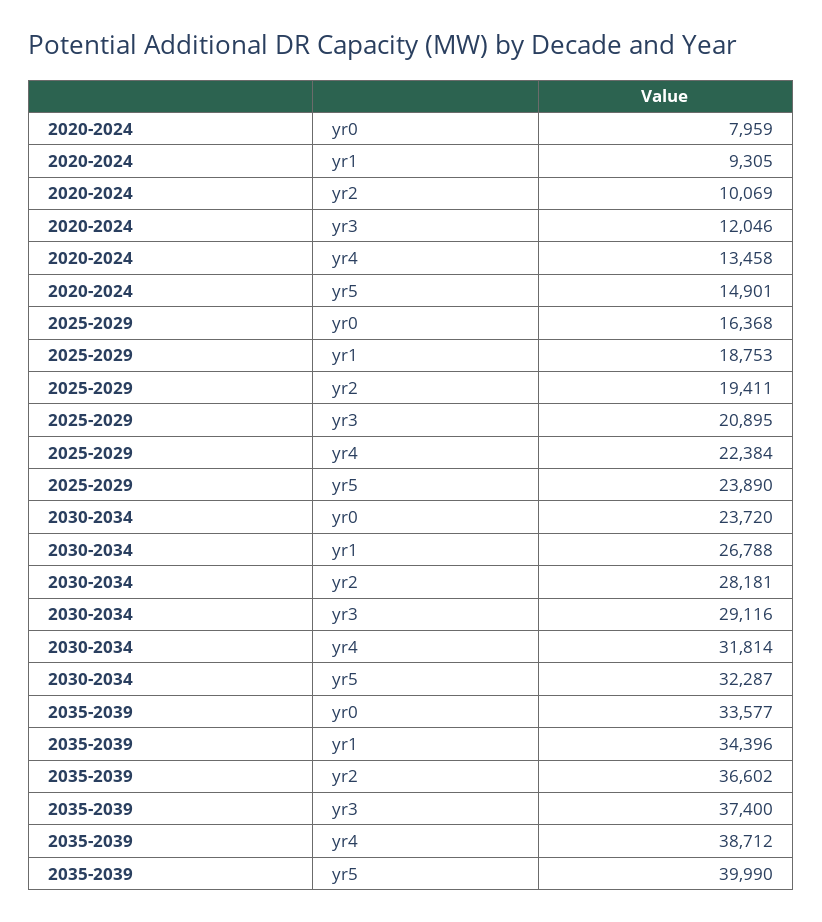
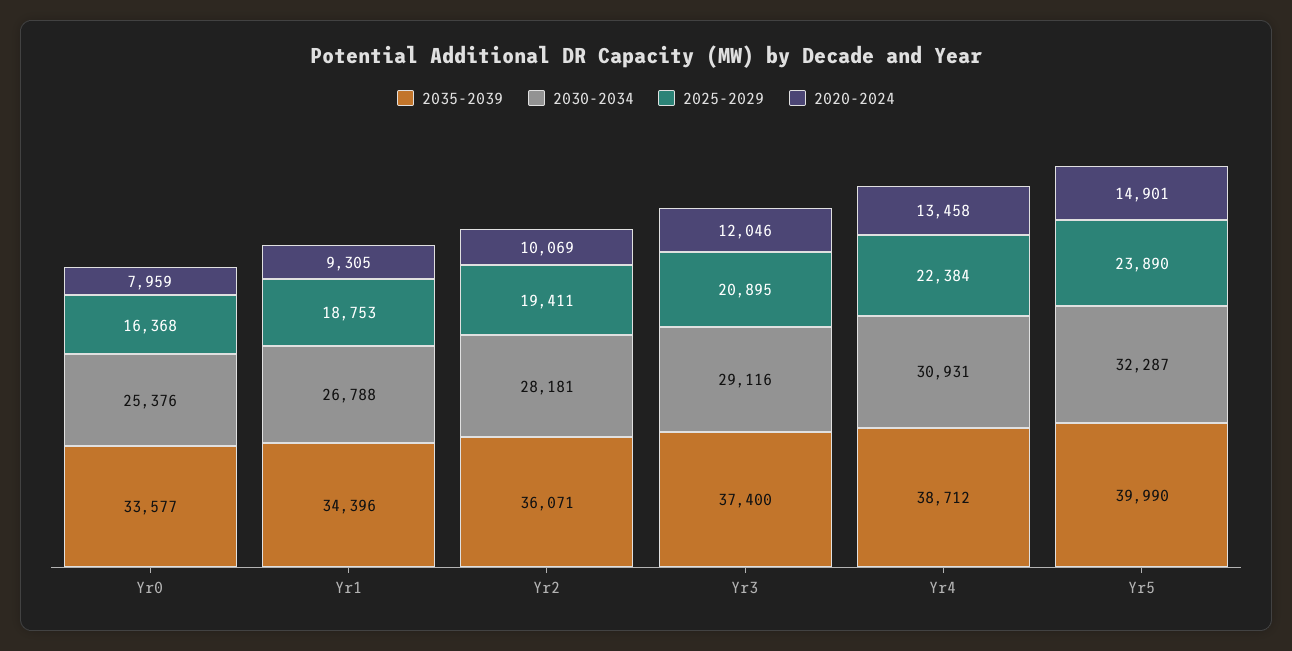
2030-2034, yr0: 23720 -> 25376
2030-2034, yr4: 31814 -> 30931
2035-2039, yr2: 36602 -> 36071

